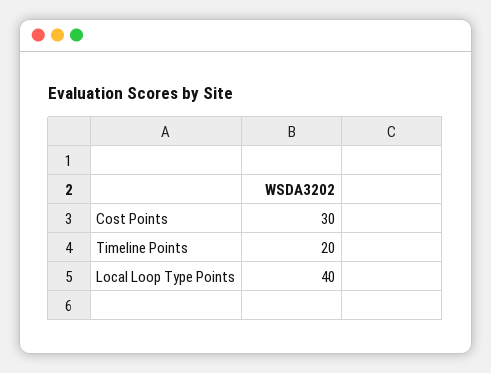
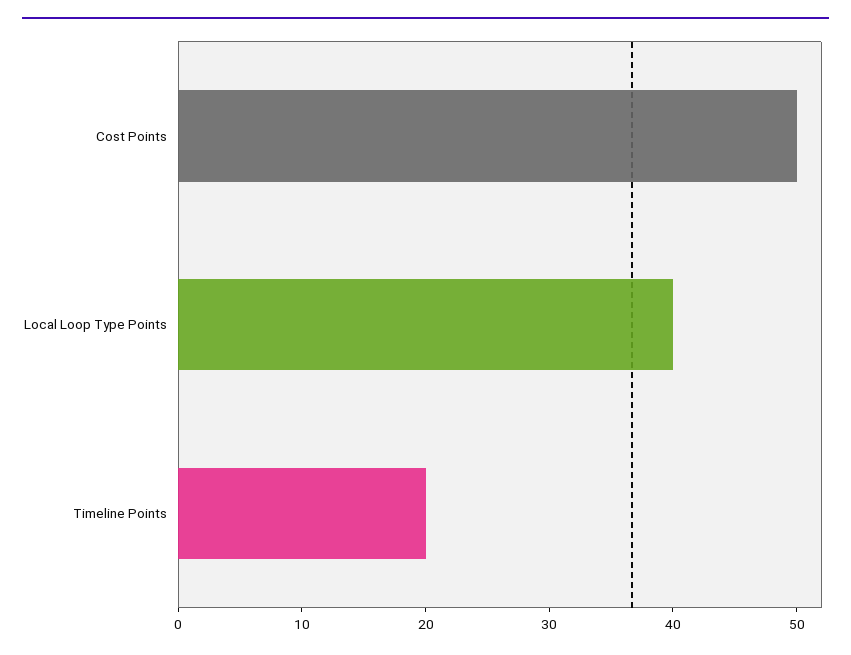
Cost Points: 30 -> 50

